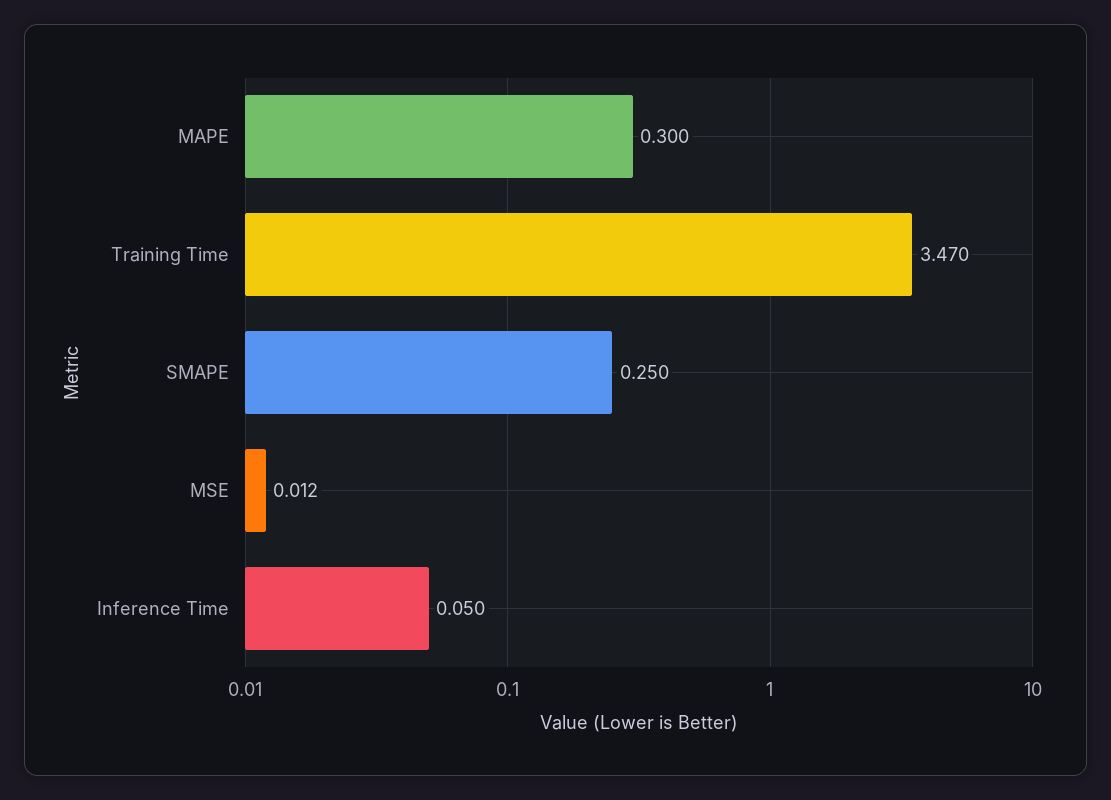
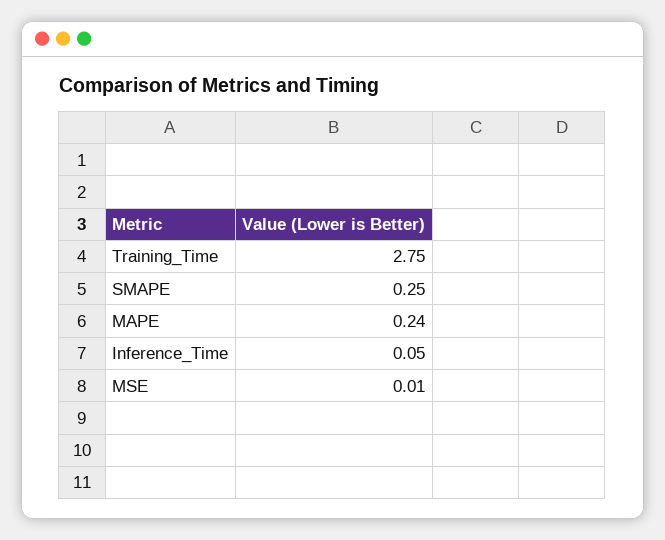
MAPE: 0.3 -> 0.24
Training Time: 3.47 -> 2.75

